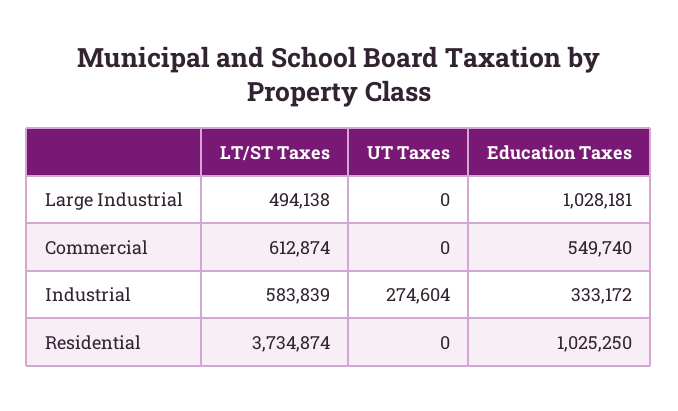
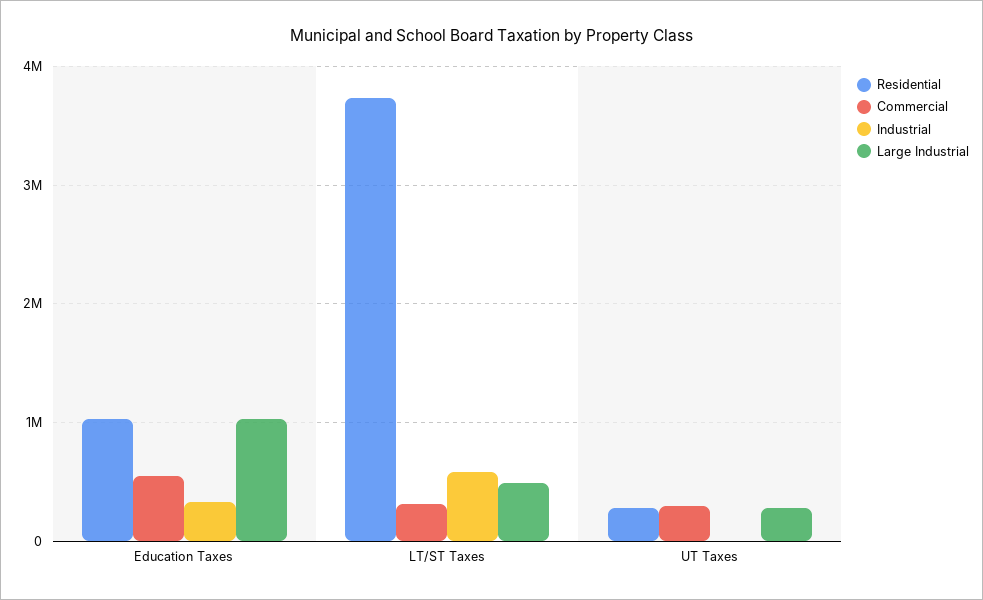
Large Industrial, UT Taxes: 0 -> 300000
Commercial, LT/ST Taxes: 612874 -> 300000
Commercial, UT Taxes: 0 -> 300000
Industrial, UT Taxes: 274604 -> 0
Residential, UT Taxes: 0 -> 300000

